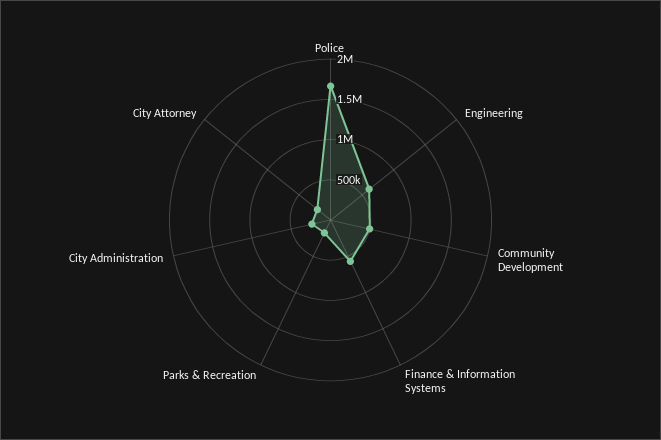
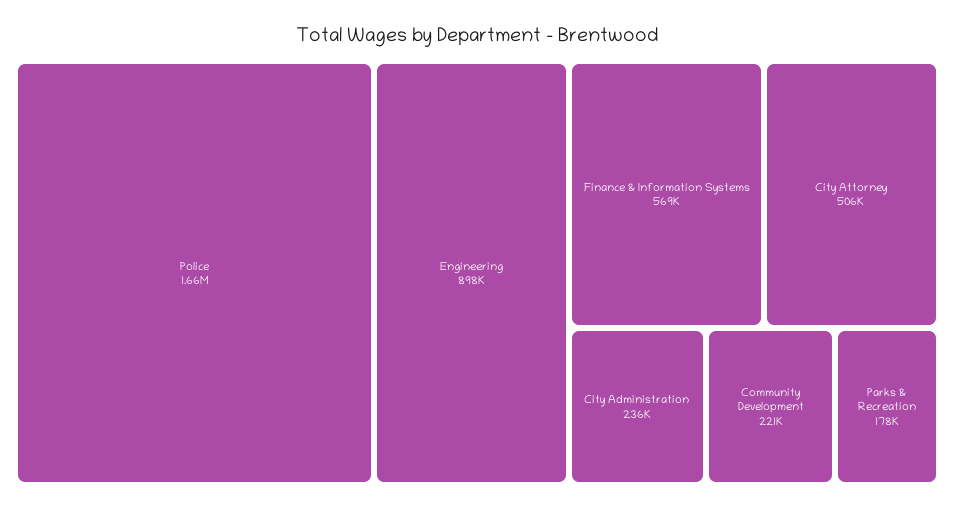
Engineering: 600000 -> 898000
Community Development: 500000 -> 221000
City Attorney: 200000 -> 506000

